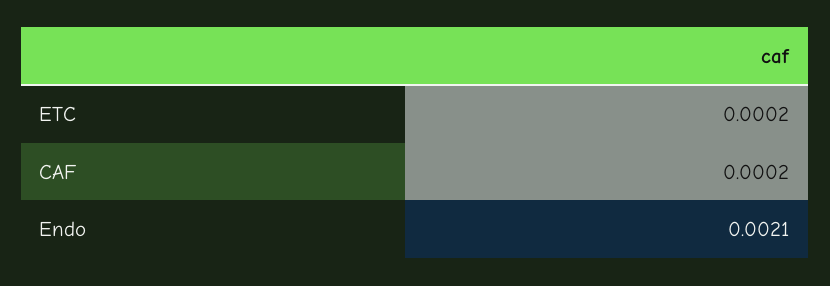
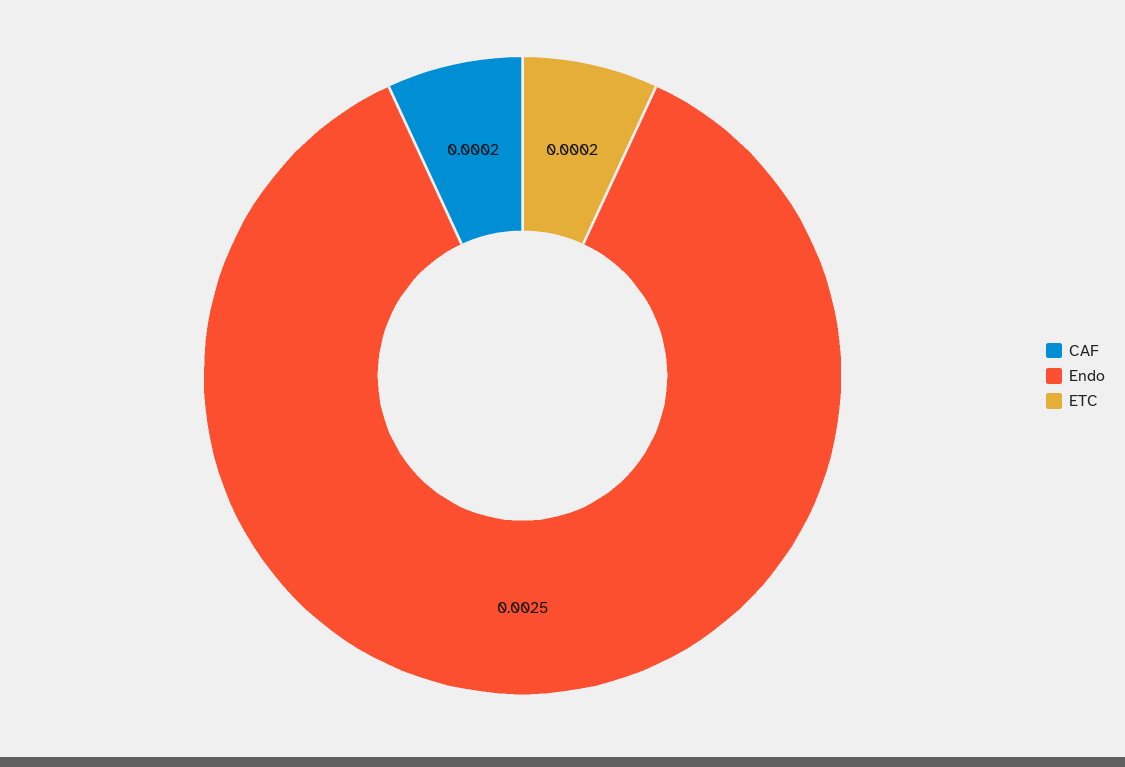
Endo: 0.0021 -> 0.0025

